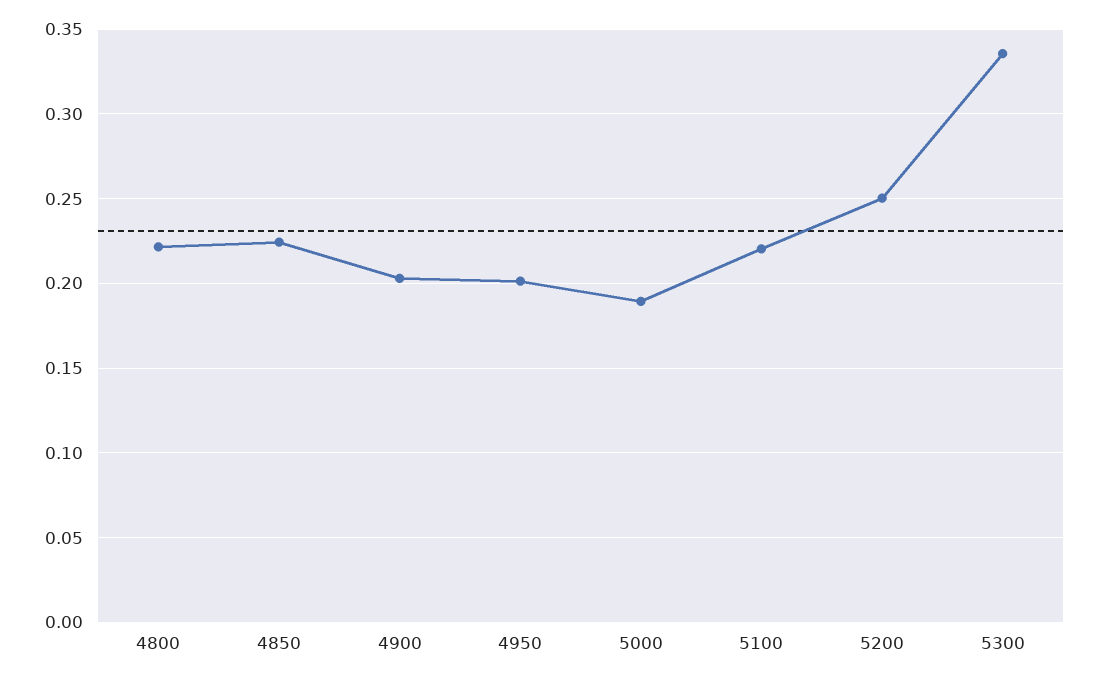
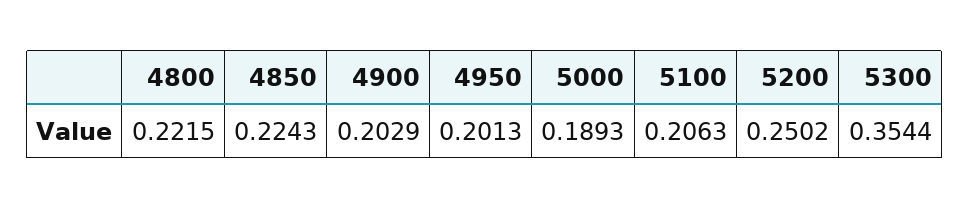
5100: 0.22 -> 0.2063
5300: 0.335 -> 0.3544

